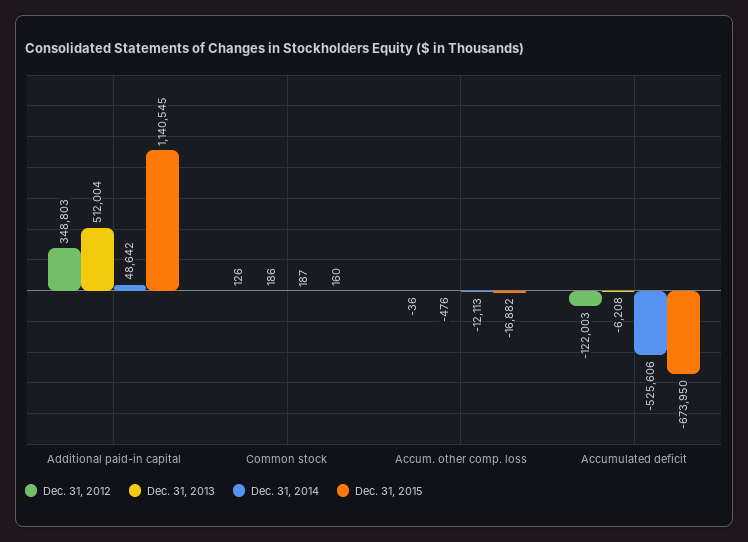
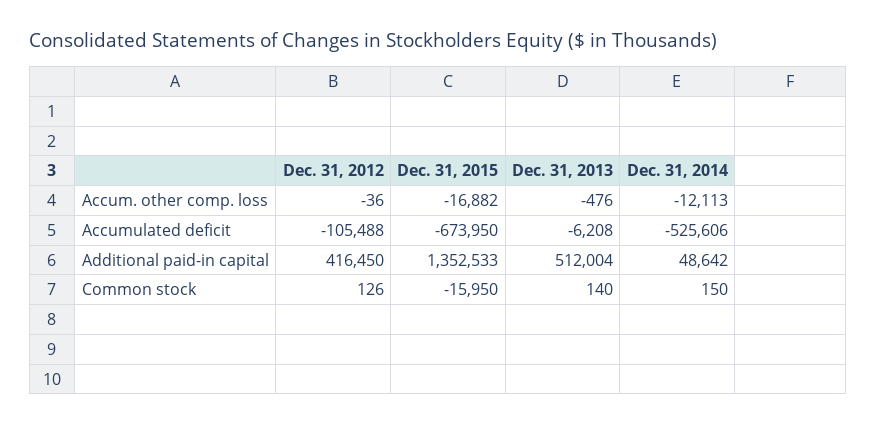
Dec. 31, 2012, Additional paid-in capital: 348803 -> 416450
Dec. 31, 2015, Additional paid-in capital: 1140545 -> 1352533
Dec. 31, 2013, Common stock: 186 -> 140
Dec. 31, 2014, Common stock: 187 -> 150
Dec. 31, 2015, Common stock: 160 -> -15950
Dec. 31, 2012, Accumulated deficit: -122003 -> -105488

